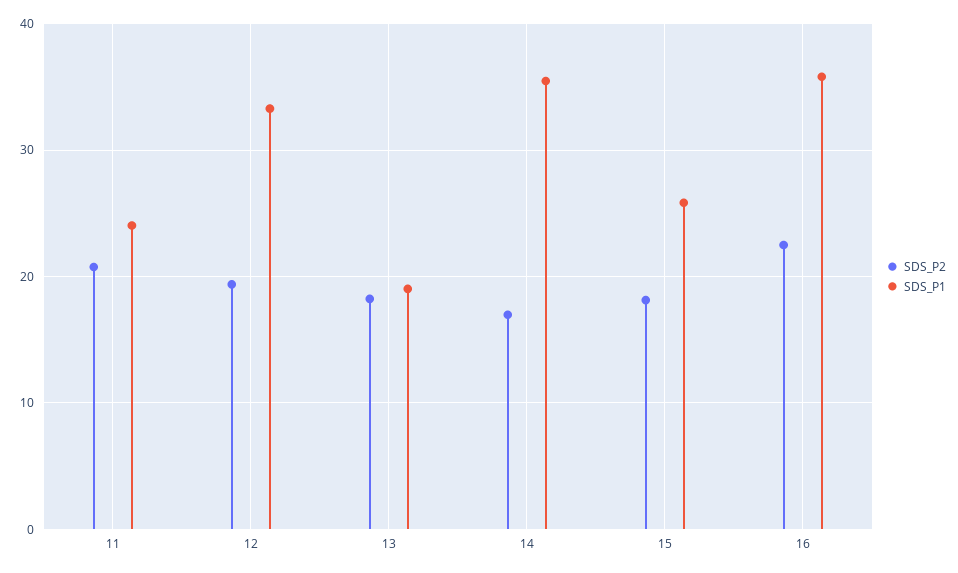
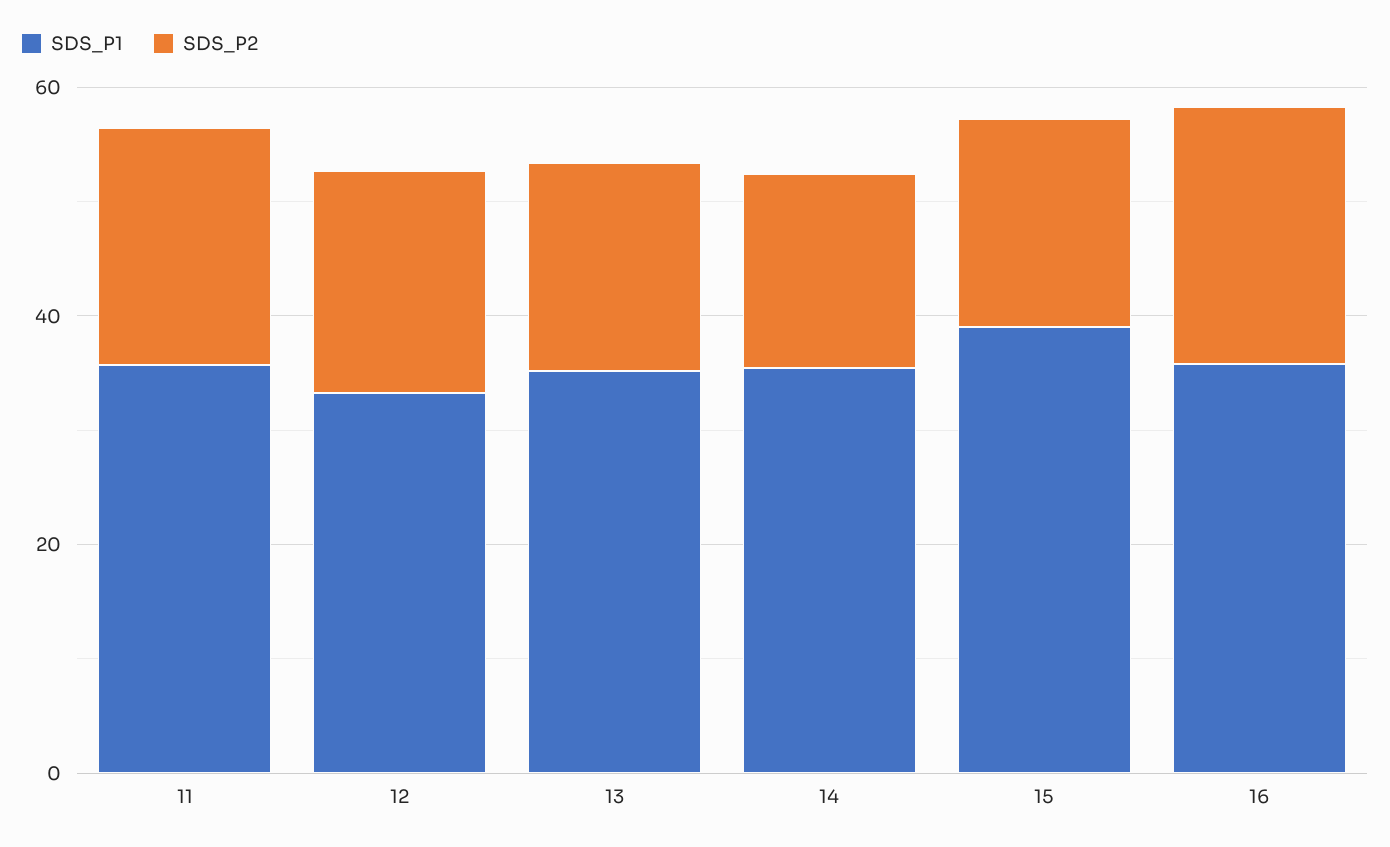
SDS_P1, 11: 24 -> 35
SDS_P1, 13: 19 -> 35
SDS_P1, 15: 26 -> 40

